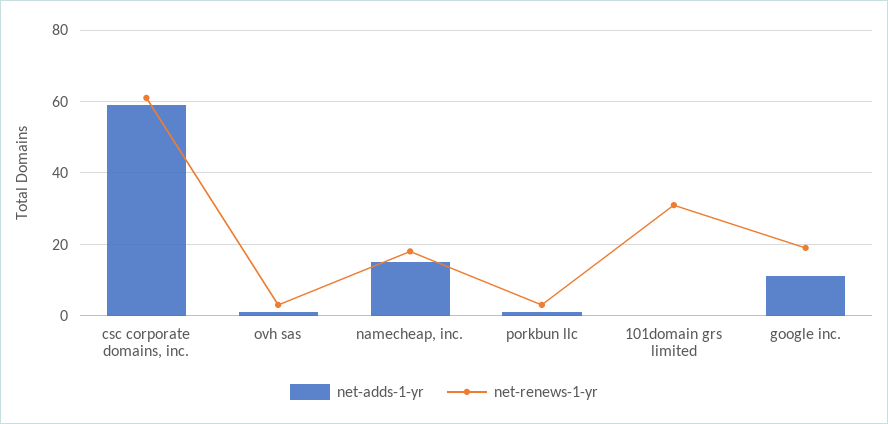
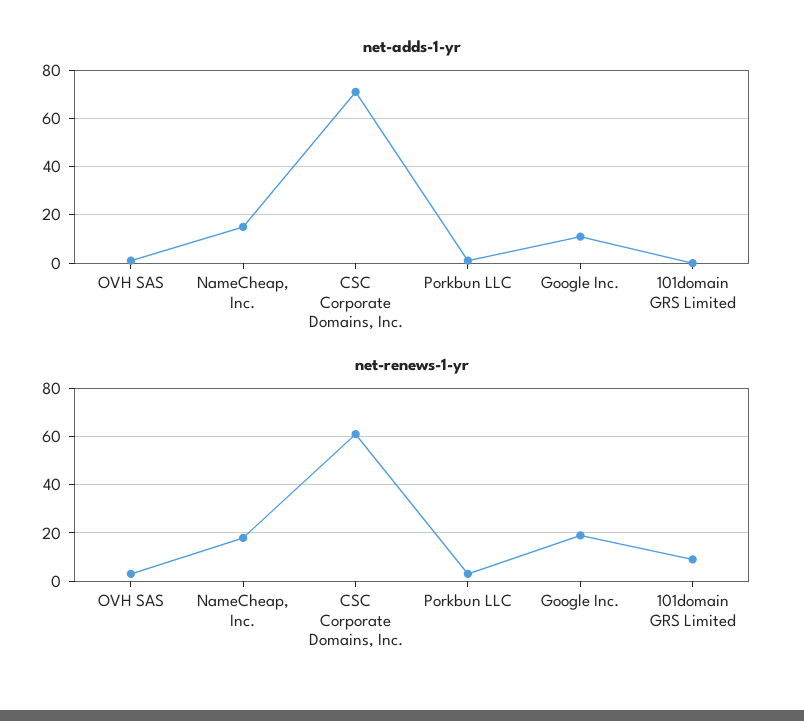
net-adds-1-yr, csc corporate domains, inc.: 60 -> 70
net-renews-1-yr, 101domain grs limited: 30 -> 10

